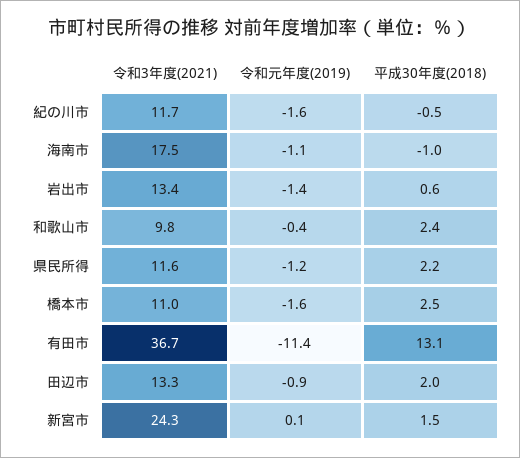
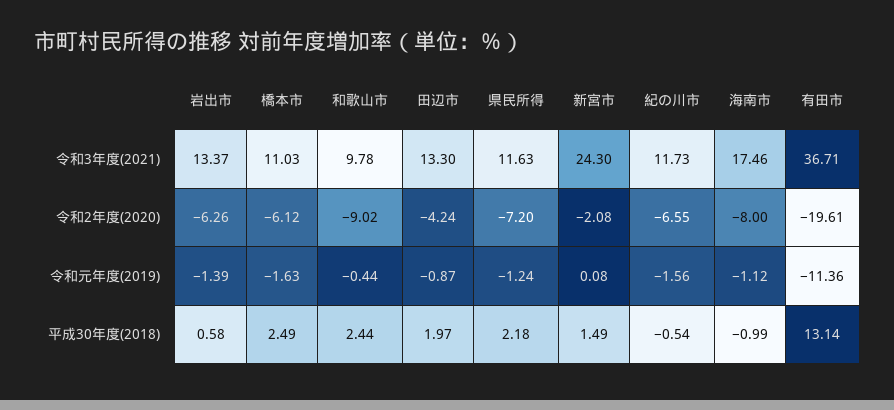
令和2年度(2020), 岩出市: none -> -6.26
令和2年度(2020), 橋本市: none -> -6.12
令和2年度(2020), 和歌山市: none -> -9.02
令和2年度(2020), 田辺市: none -> -4.24
令和2年度(2020), 県民所得: none -> -7.2
令和2年度(2020), 新宮市: none -> -2.08
令和2年度(2020), 紀の川市: none -> -6.55
令和2年度(2020), 海南市: none -> -8
令和2年度(2020), 有田市: none -> -19.61

